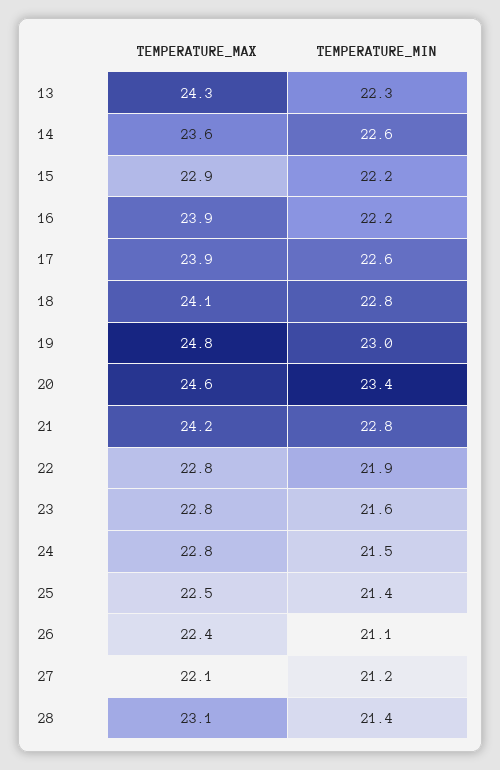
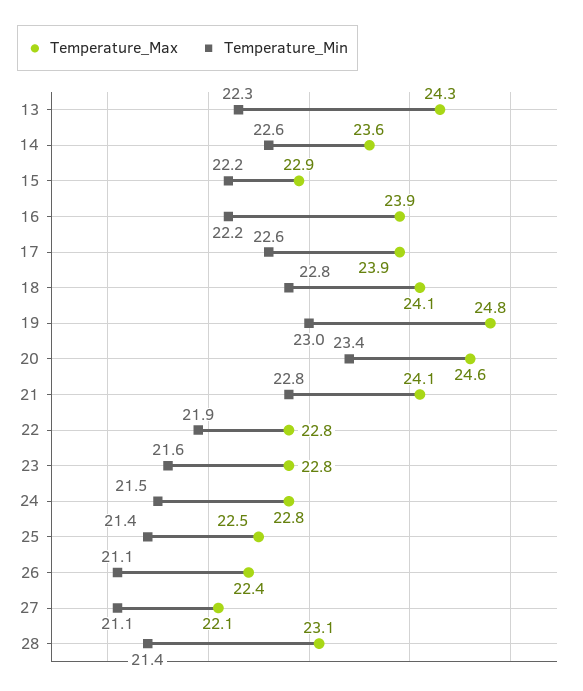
TEMPERATURE_MAX, 21: 24.2 -> 24.1
TEMPERATURE_MIN, 27: 21.2 -> 21.1

